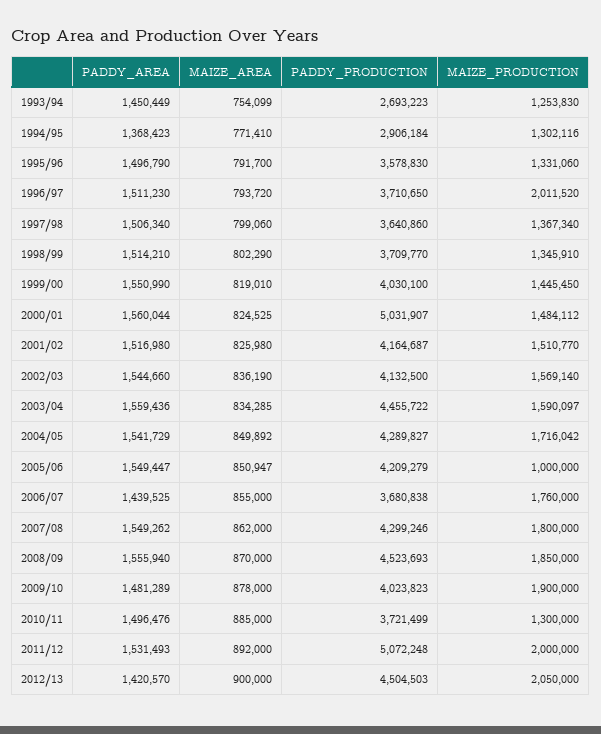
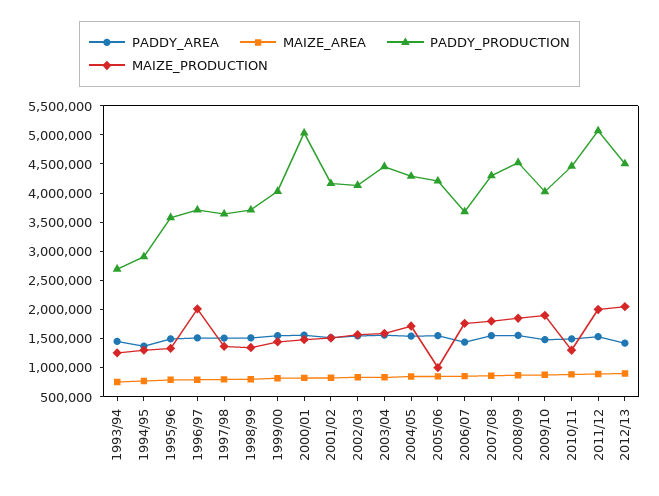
PADDY_PRODUCTION, 2010/11: 3721499 -> 4500000

